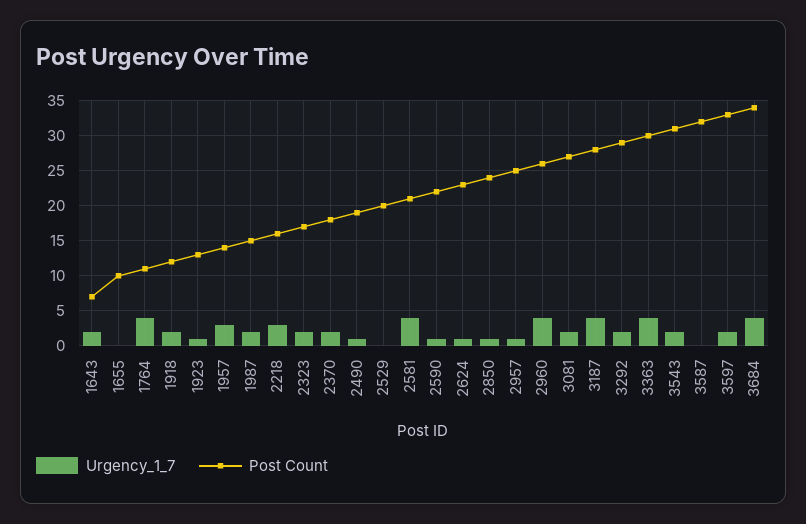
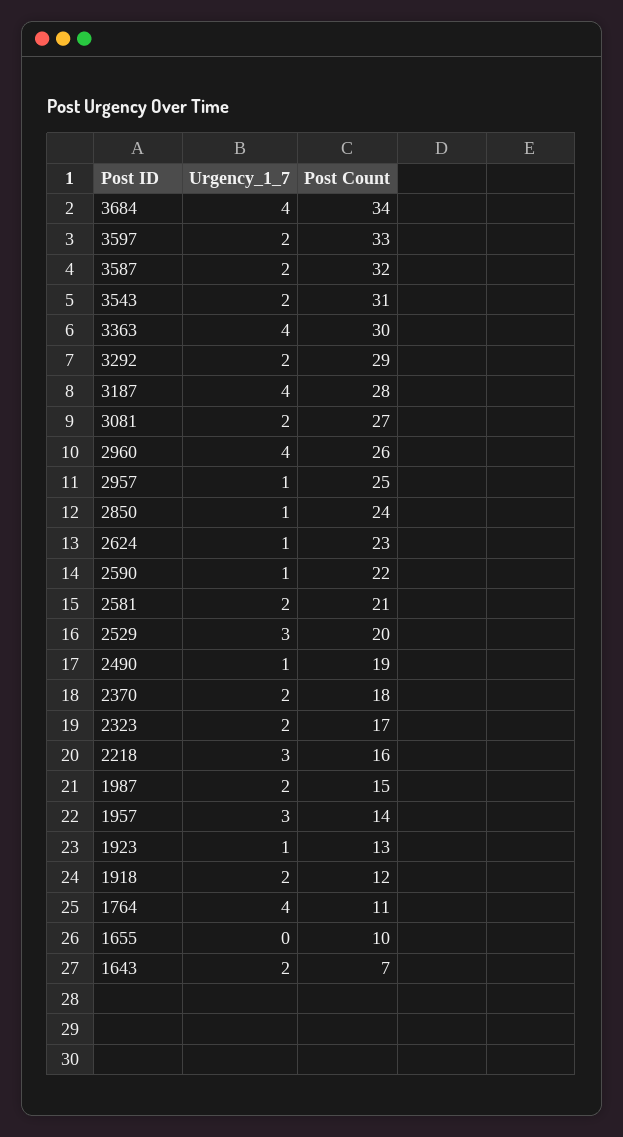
Urgency_1_7, 2529: 0 -> 3
Urgency_1_7, 2581: 4 -> 2
Urgency_1_7, 3587: 0 -> 2

